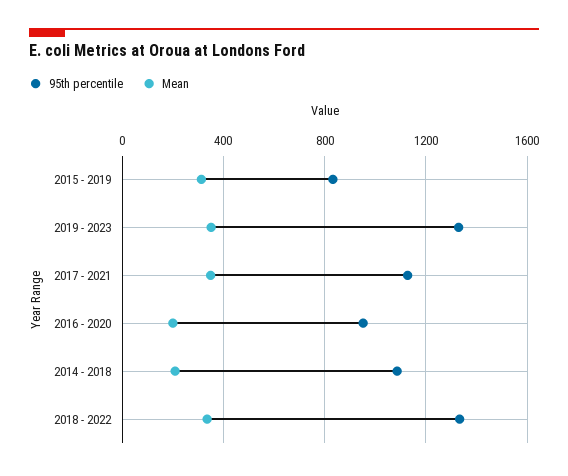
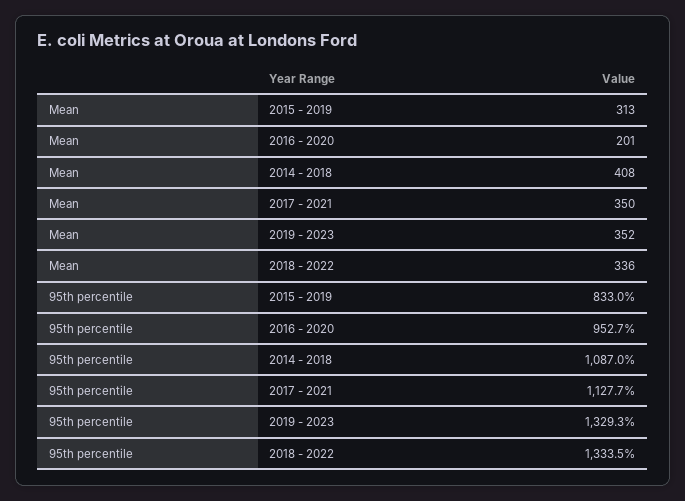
Mean, 2014 - 2018: 200 -> 408

